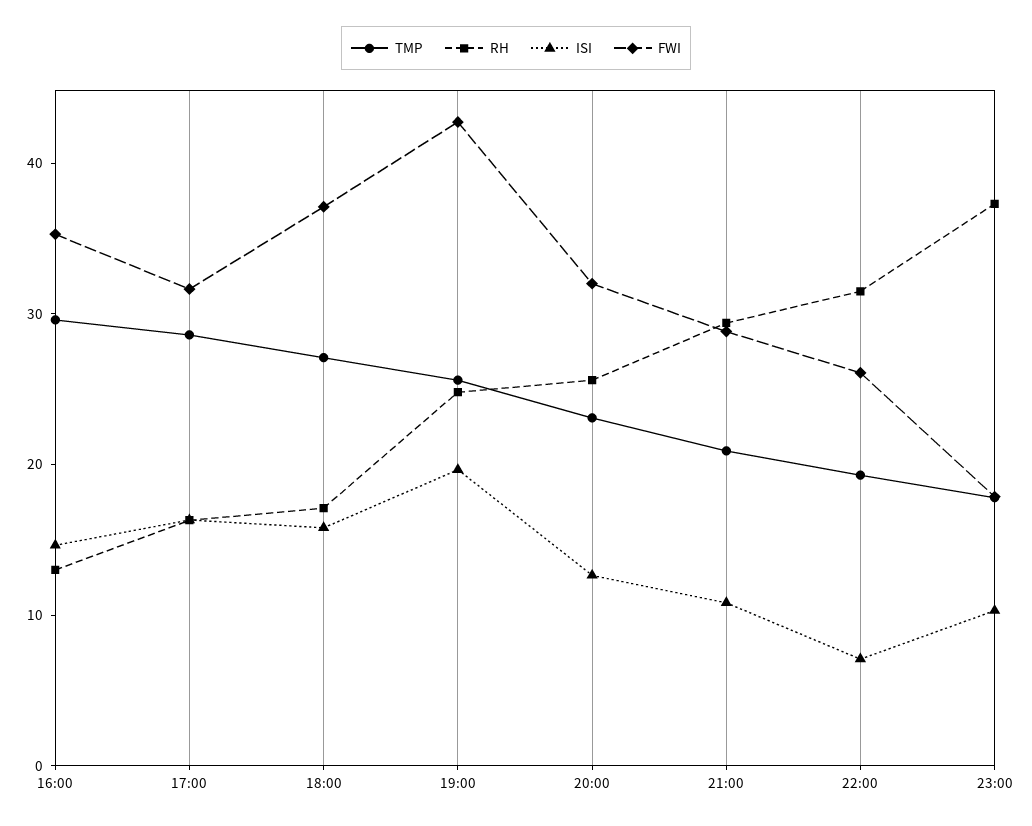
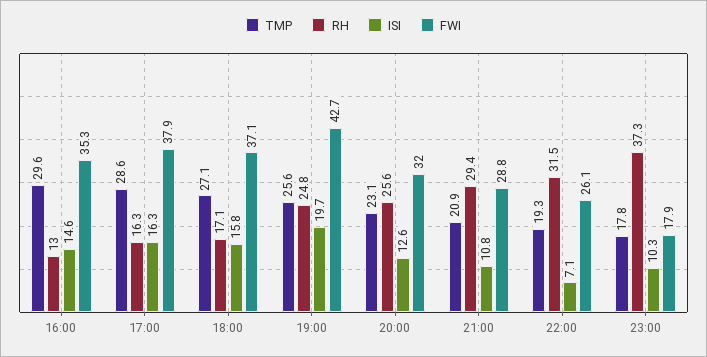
FWI, 17:00: 32 -> 37.9

